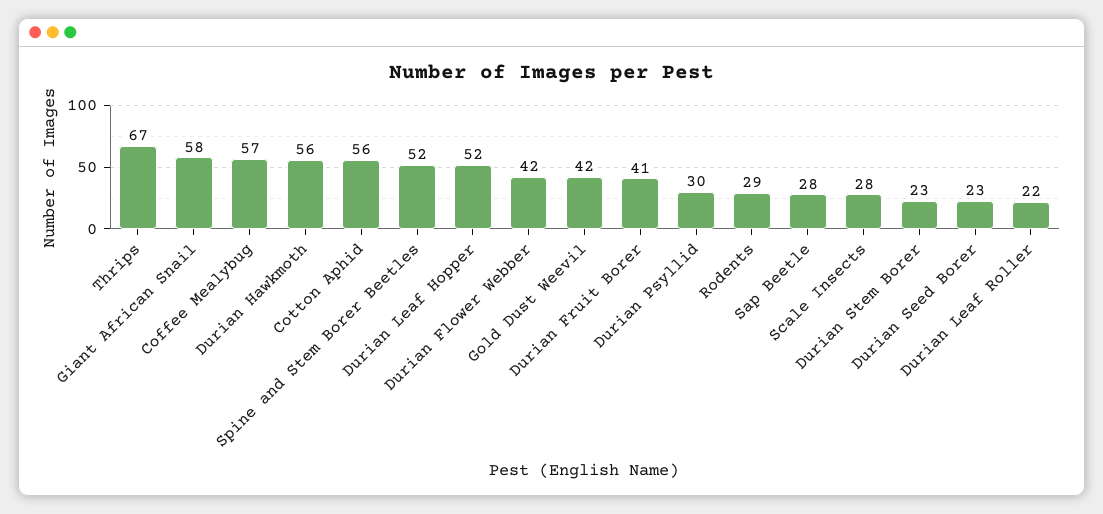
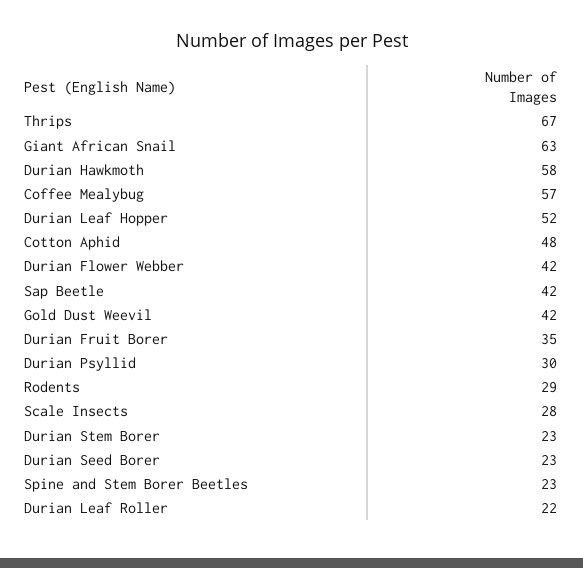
Giant African Snail: 58 -> 63
Durian Hawkmoth: 56 -> 58
Cotton Aphid: 56 -> 48
Spine and Stem Borer Beetles: 52 -> 23
Durian Fruit Borer: 41 -> 35
Sap Beetle: 28 -> 42

